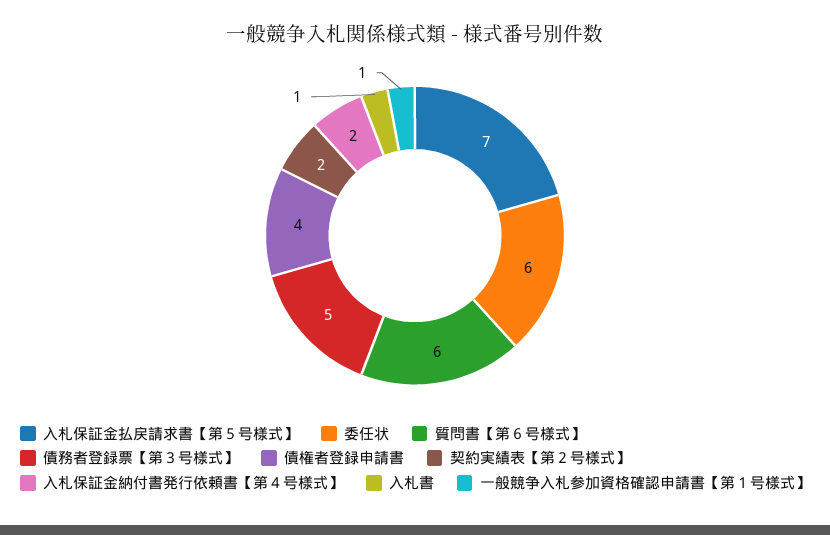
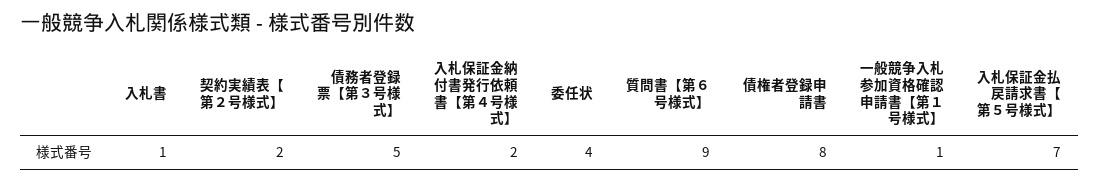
委任状: 6 -> 4
質問書【第６号様式】: 6 -> 9
債権者登録申請書: 4 -> 8

